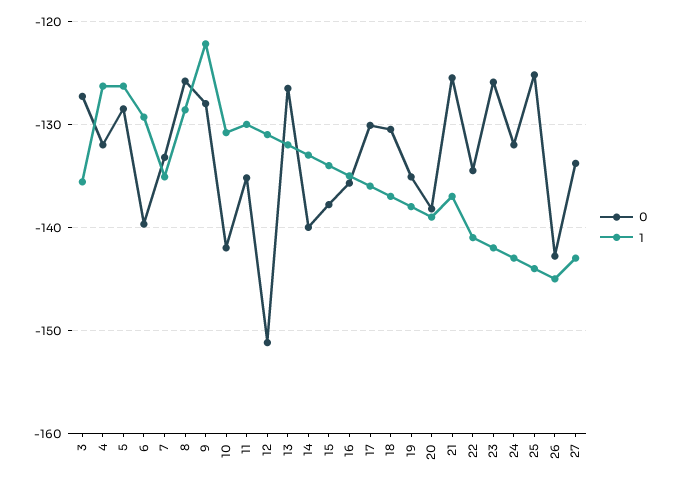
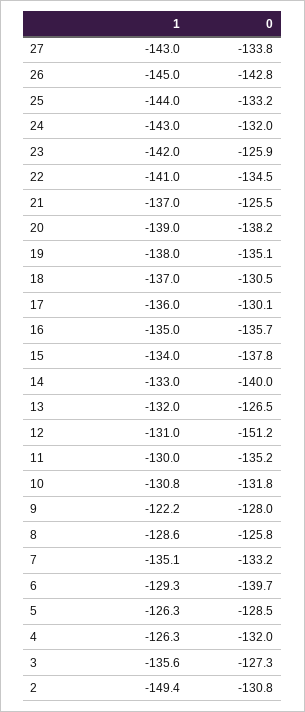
0, 10: -142 -> -131.8
0, 25: -125 -> -133.2
1, 2: none -> -149.4
0, 2: none -> -130.8

